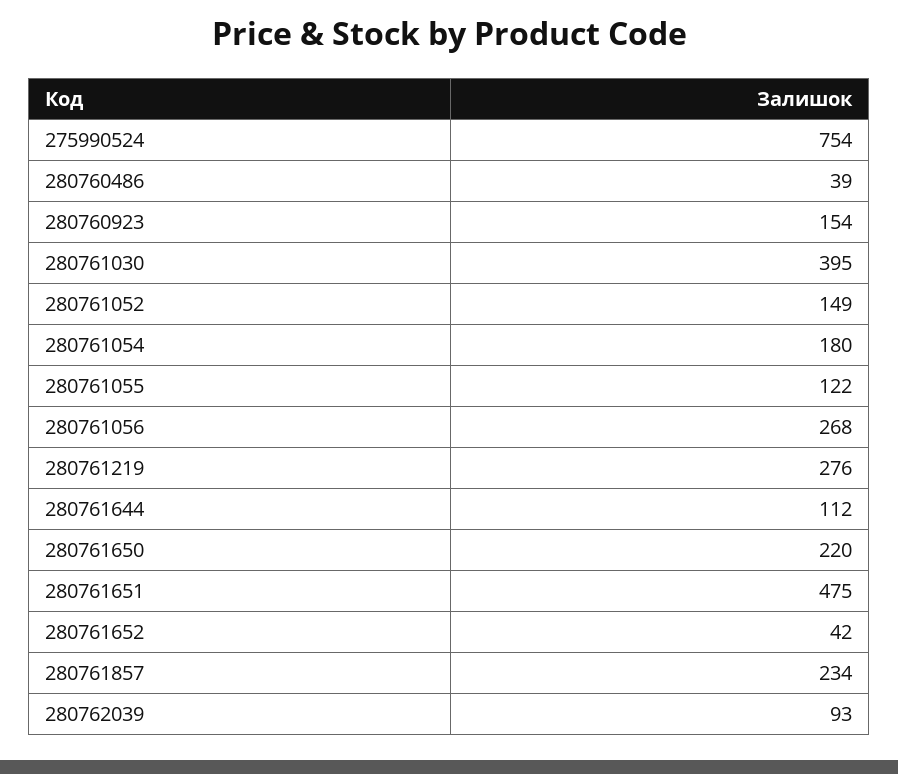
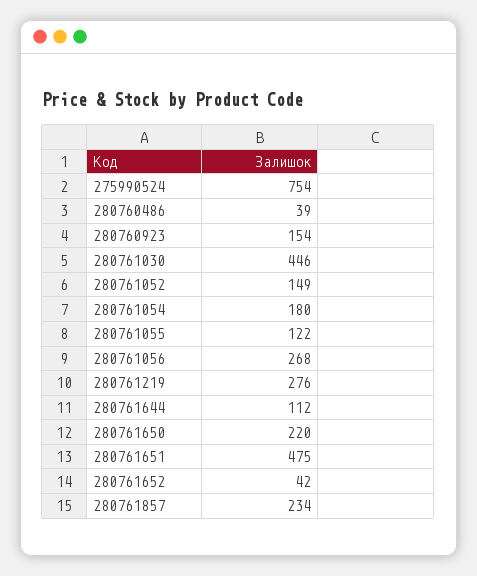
280761030: 395 -> 446
280762039: 93 -> none

